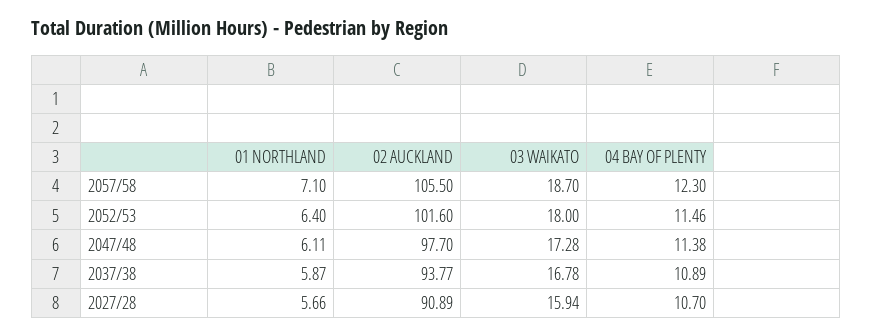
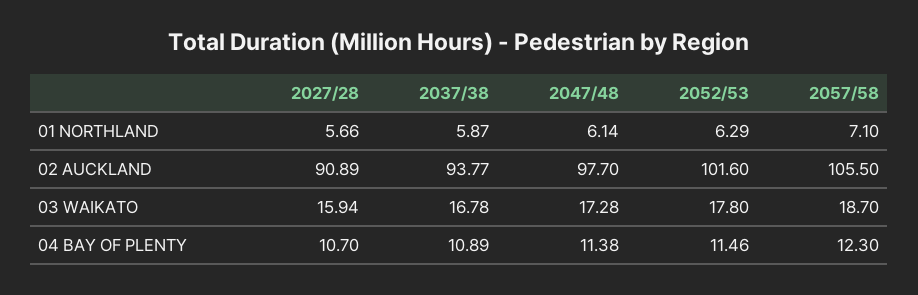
01 NORTHLAND, 2052/53: 6.4 -> 6.29
03 WAIKATO, 2052/53: 18 -> 17.8
01 NORTHLAND, 2047/48: 6.11 -> 6.14

